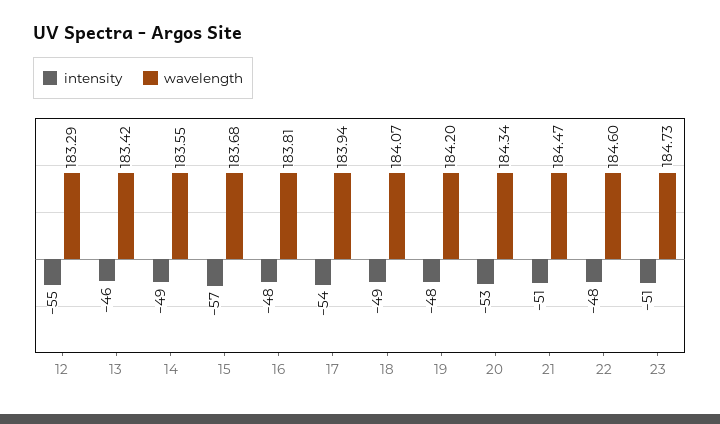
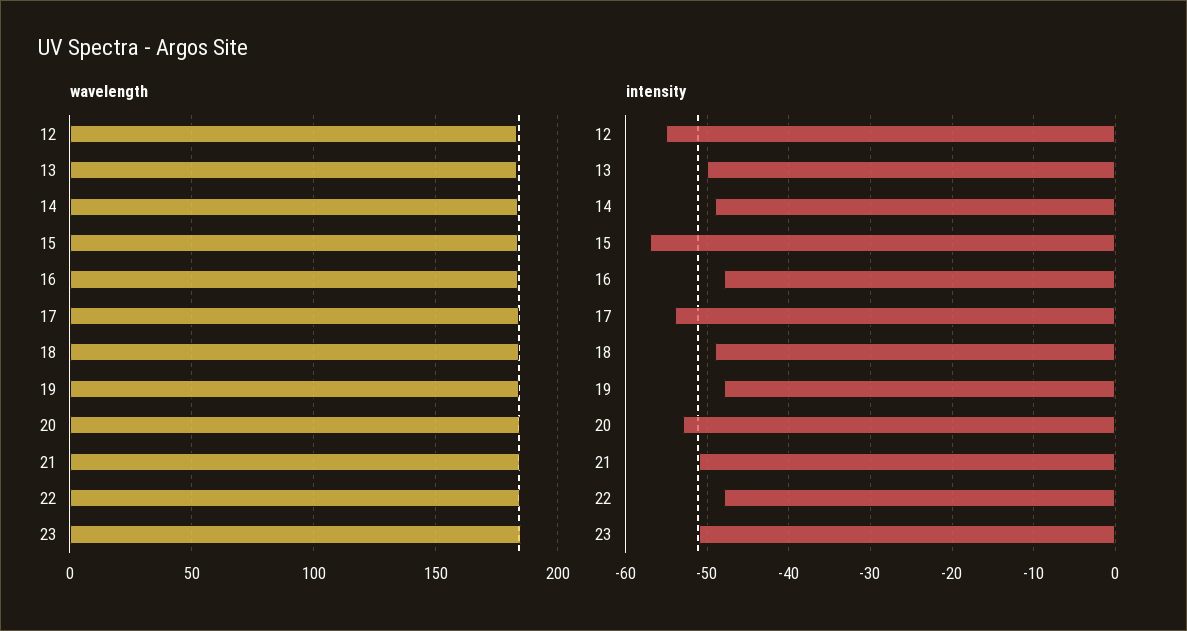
intensity, 13: -46 -> -50

